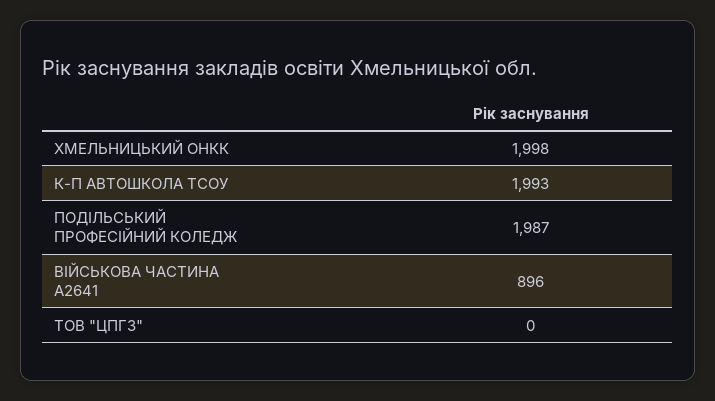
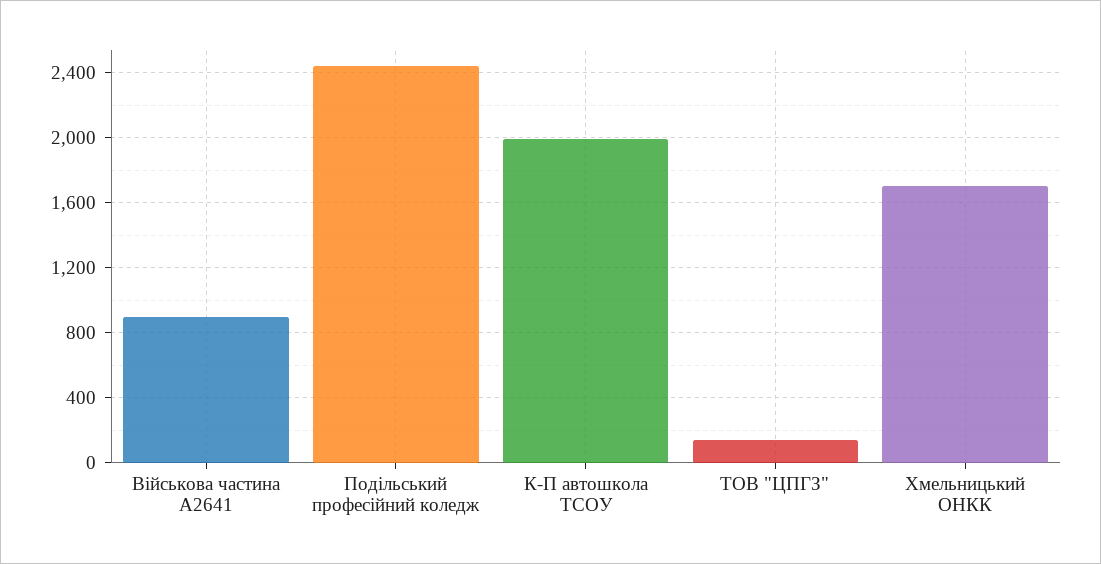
ХМЕЛЬНИЦЬКИЙ ОНКК: 1998 -> 1700
ПОДІЛЬСЬКИЙ ПРОФЕСІЙНИЙ КОЛЕДЖ: 1987 -> 2450
ТОВ "ЦПГЗ": 0 -> 150

